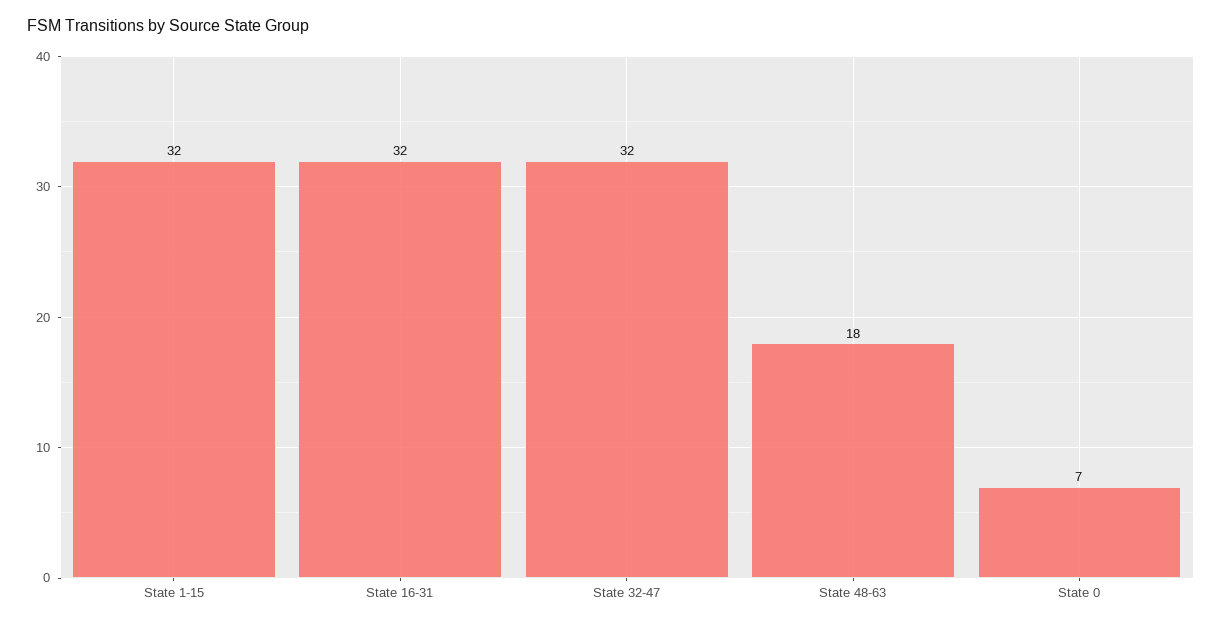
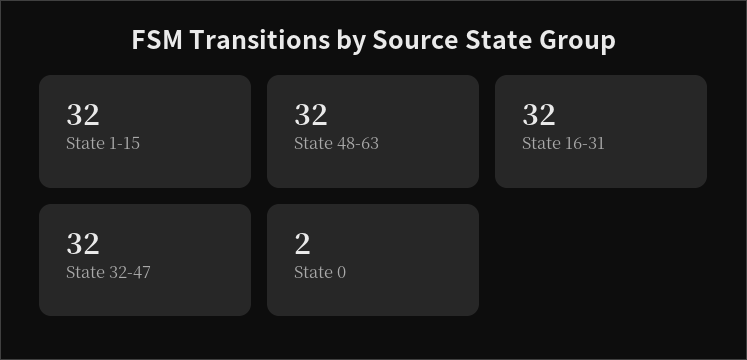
State 48-63: 18 -> 32
State 0: 7 -> 2

